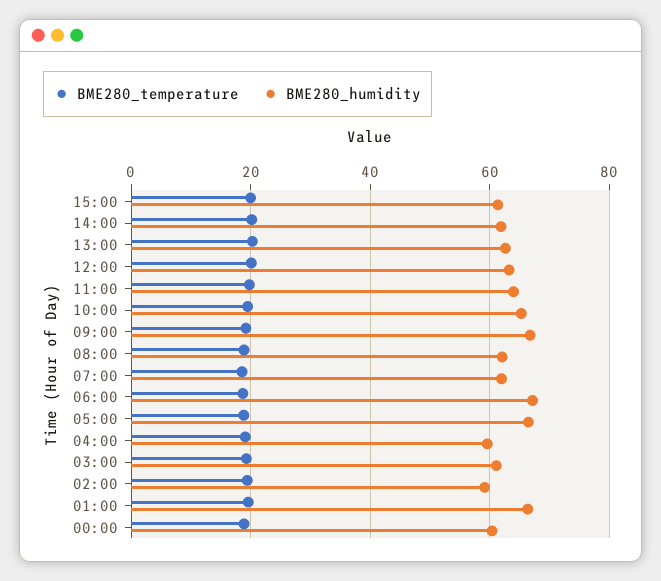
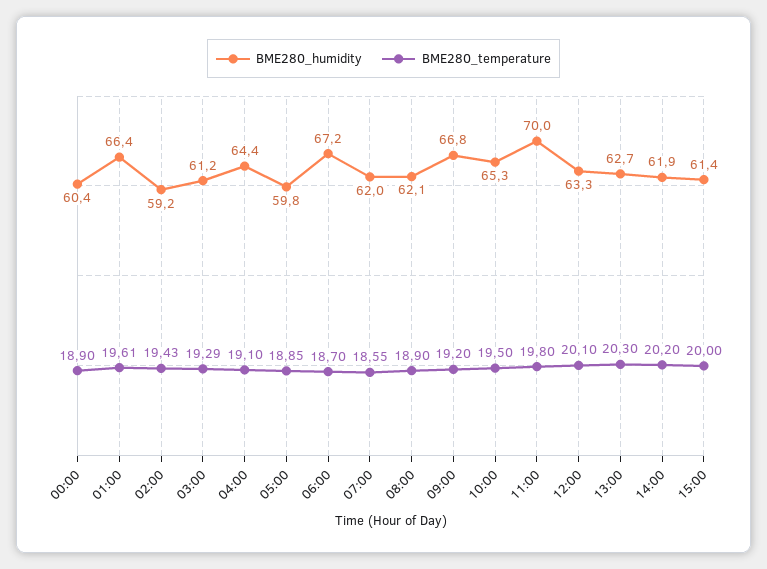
BME280_humidity, 11:00: 64 -> 70
BME280_humidity, 05:00: 66 -> 59.8
BME280_humidity, 04:00: 60 -> 64.4

